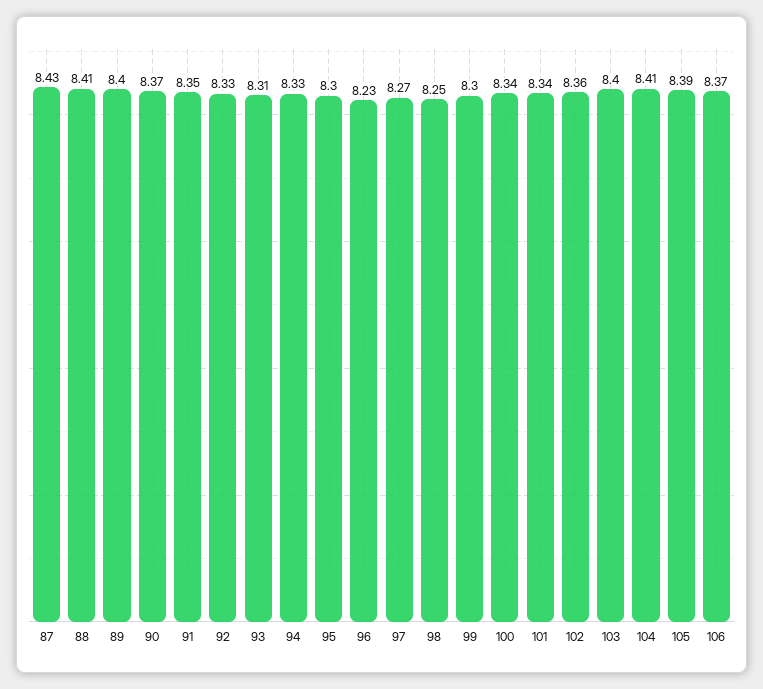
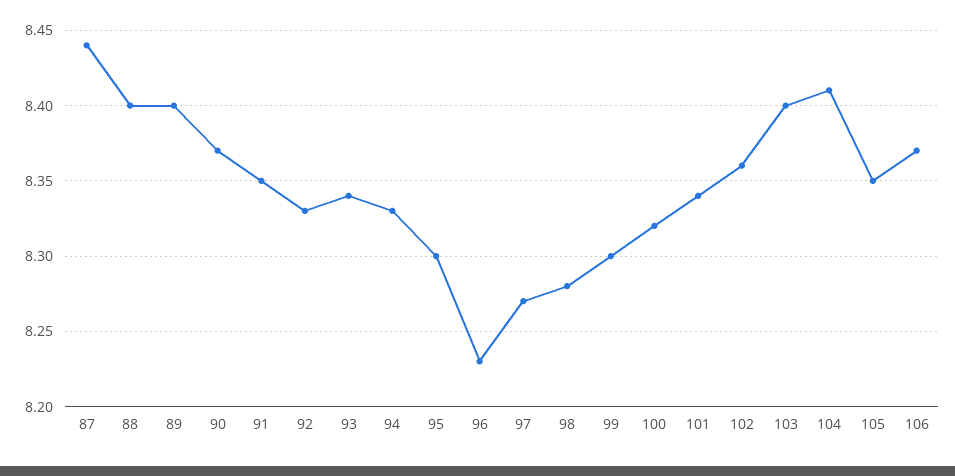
87: 8.43 -> 8.44
88: 8.41 -> 8.4
93: 8.31 -> 8.34
98: 8.25 -> 8.28
100: 8.34 -> 8.32
105: 8.39 -> 8.35

